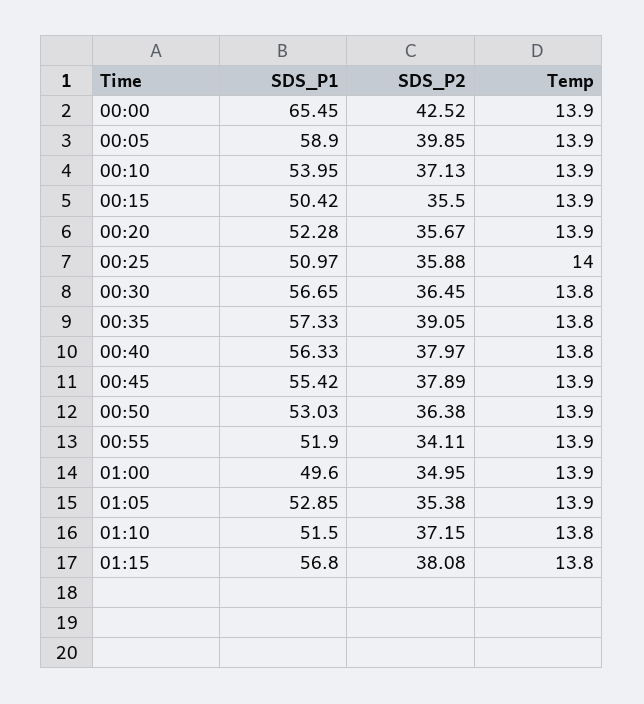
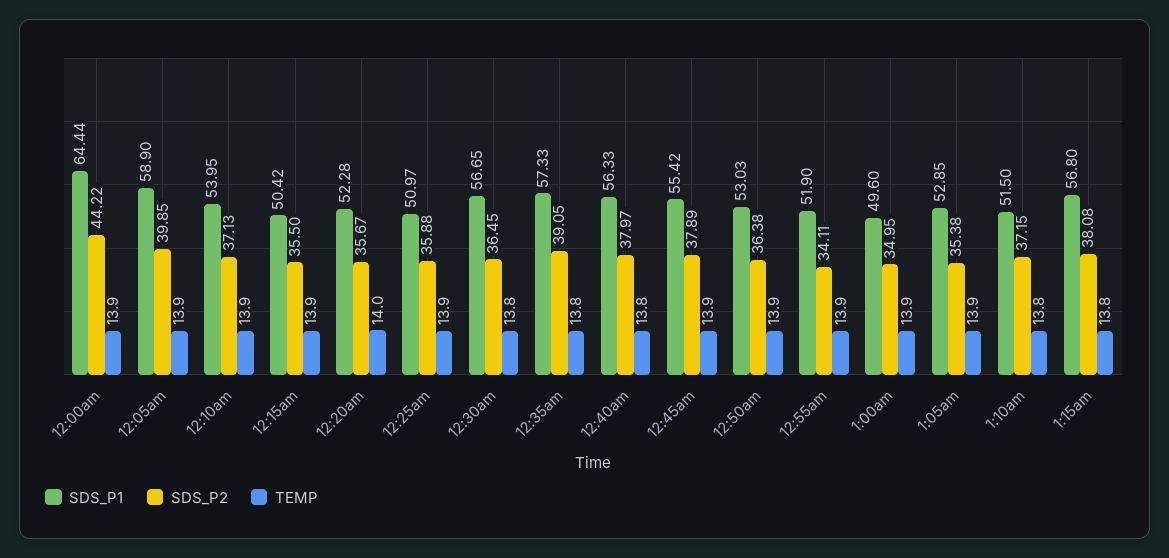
SDS_P1, 00:00: 65.45 -> 64.44
SDS_P2, 00:00: 42.52 -> 44.22
Temp, 00:20: 13.9 -> 14
Temp, 00:25: 14 -> 13.9

